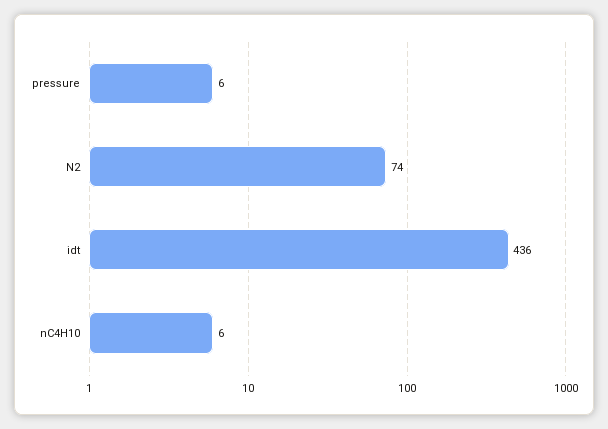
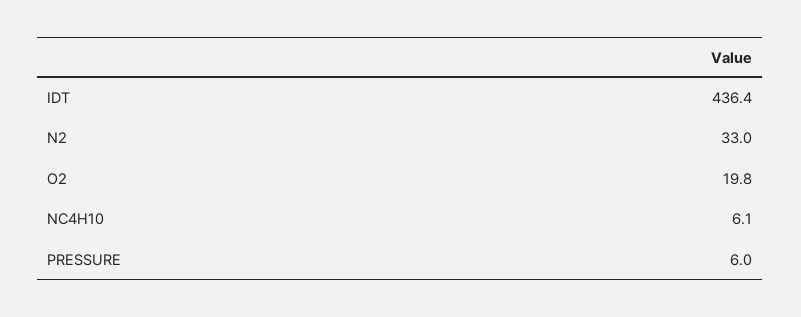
N2: 74 -> 33
O2: none -> 19.8

